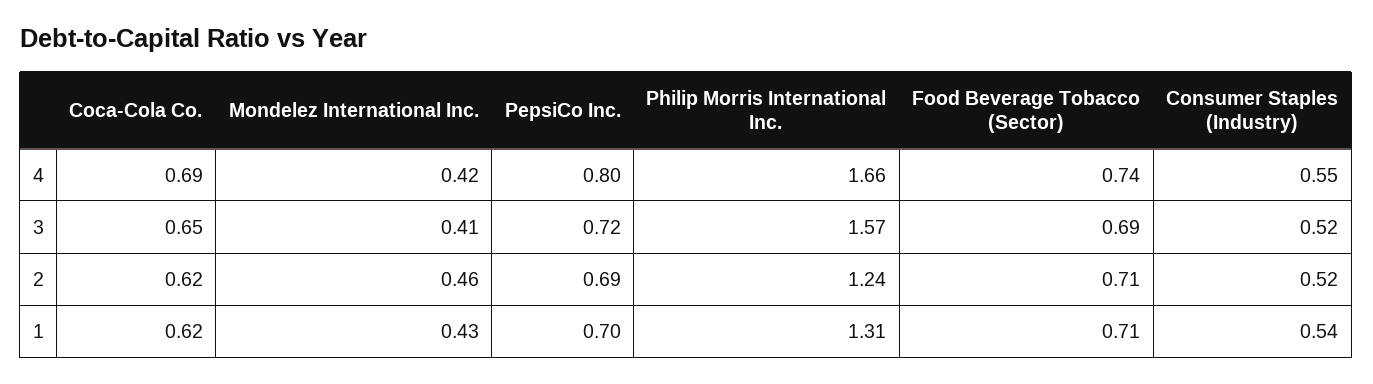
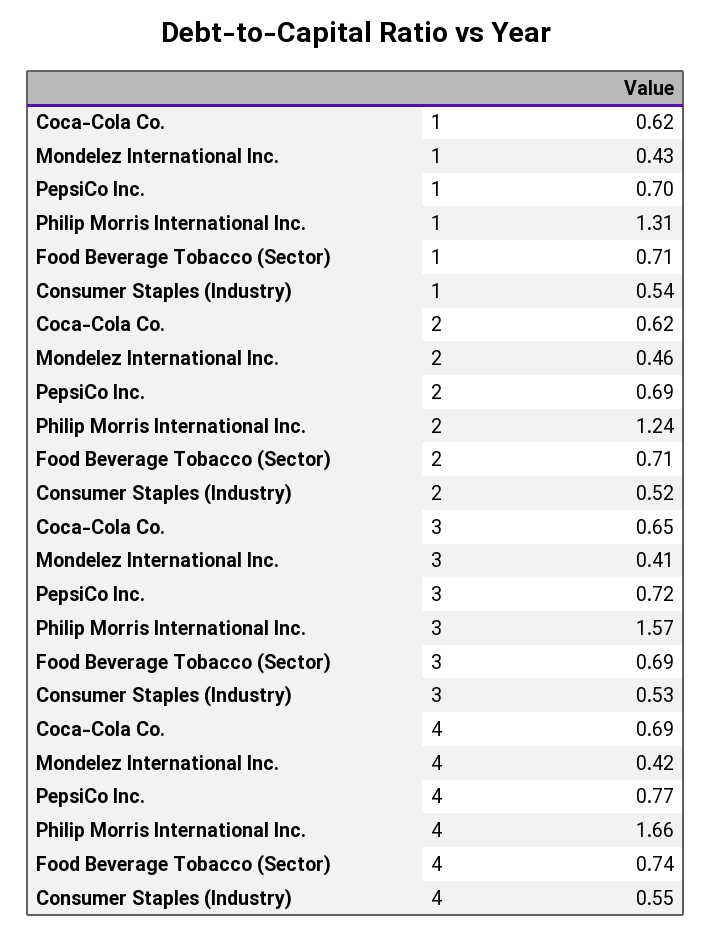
PepsiCo Inc., 4: 0.8 -> 0.77
Consumer Staples (Industry), 3: 0.52 -> 0.53

